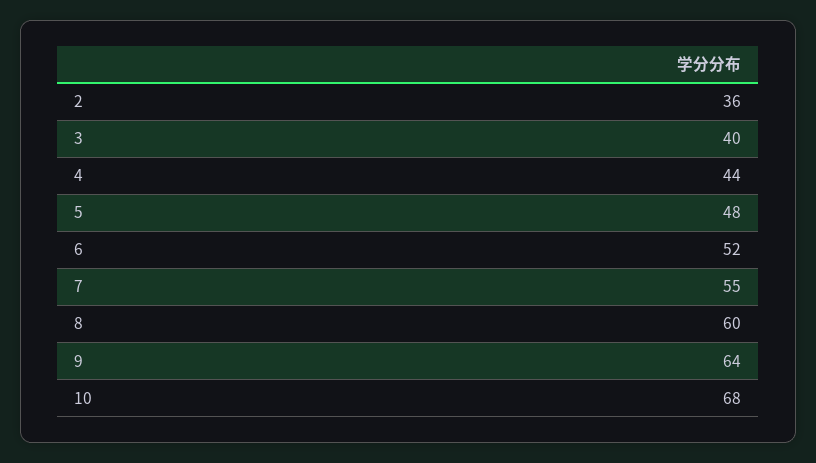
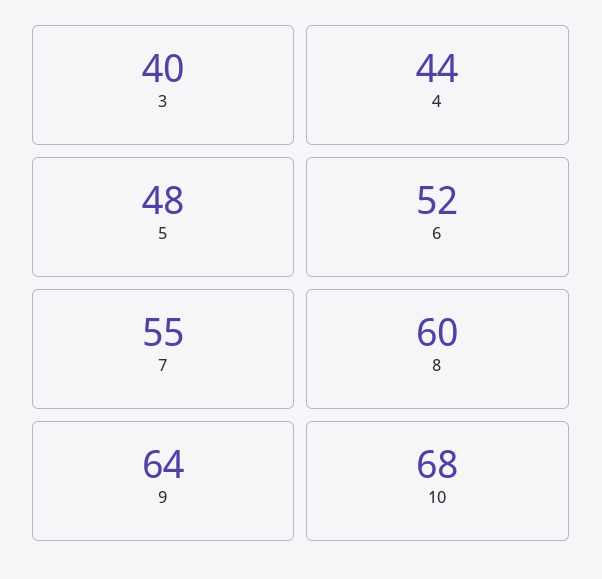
2: 36 -> none

